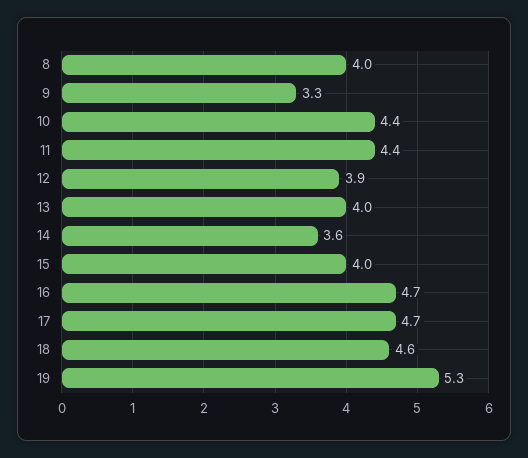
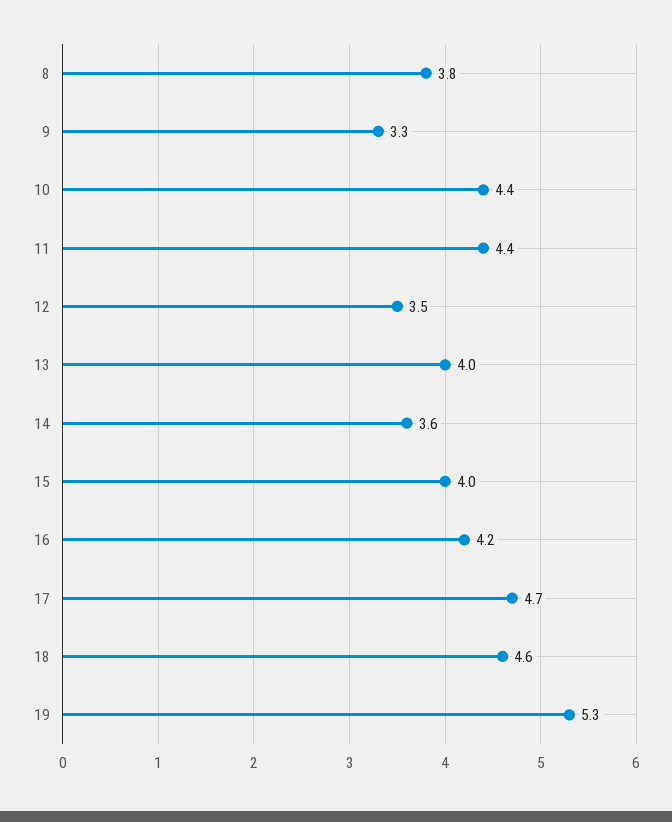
8: 4 -> 3.8
12: 3.9 -> 3.5
16: 4.7 -> 4.2

